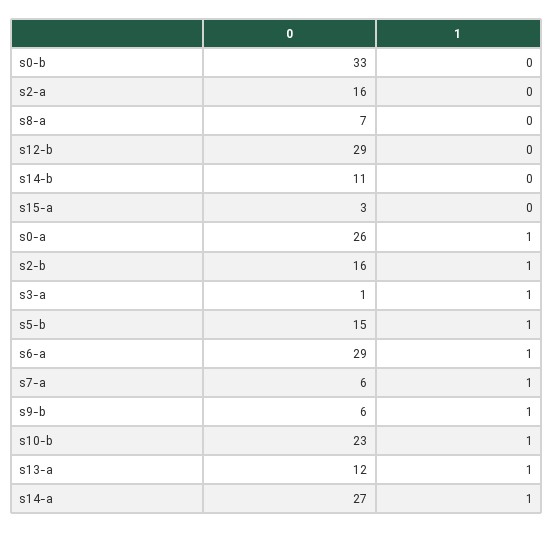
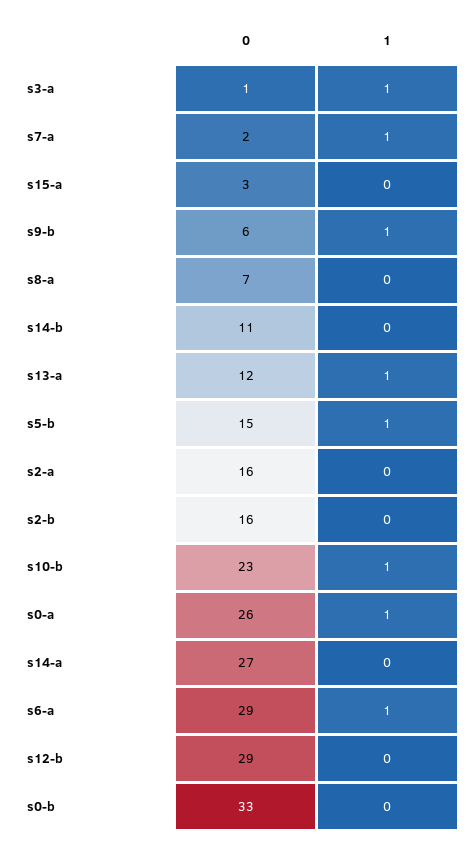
1, s2-b: 1 -> 0
0, s7-a: 6 -> 2
1, s14-a: 1 -> 0

